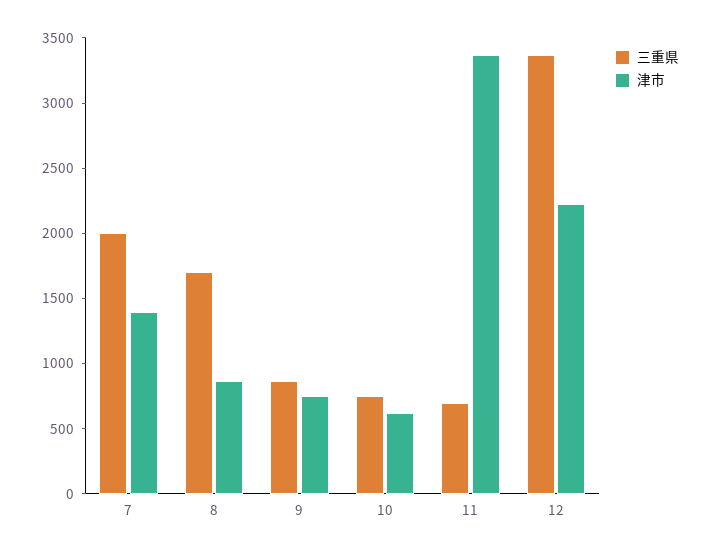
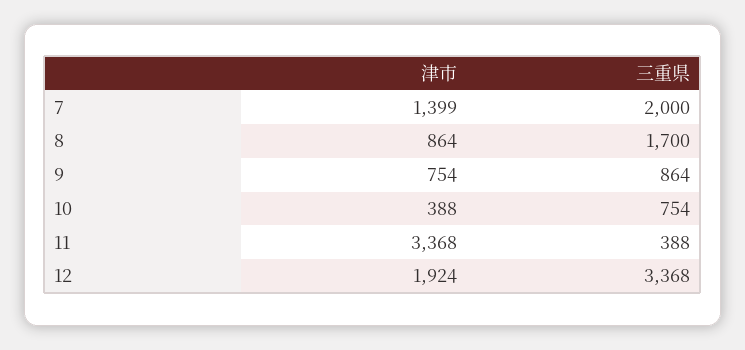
津市, 10: 600 -> 388
三重県, 11: 700 -> 388
津市, 12: 2200 -> 1924

